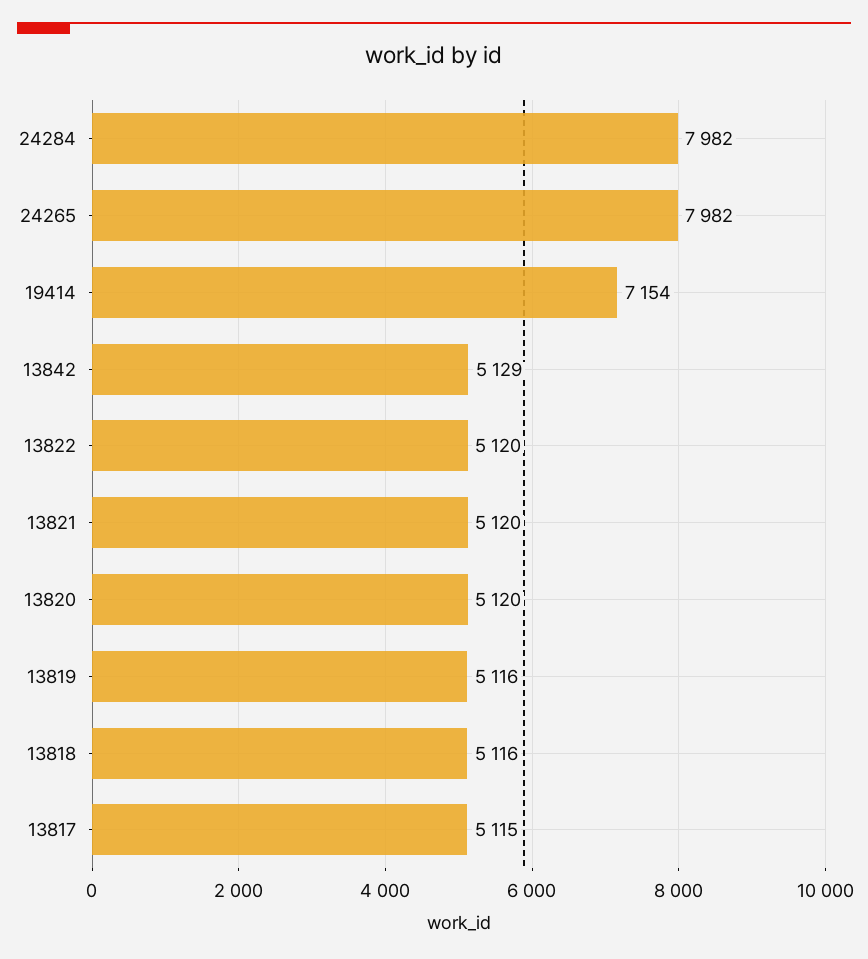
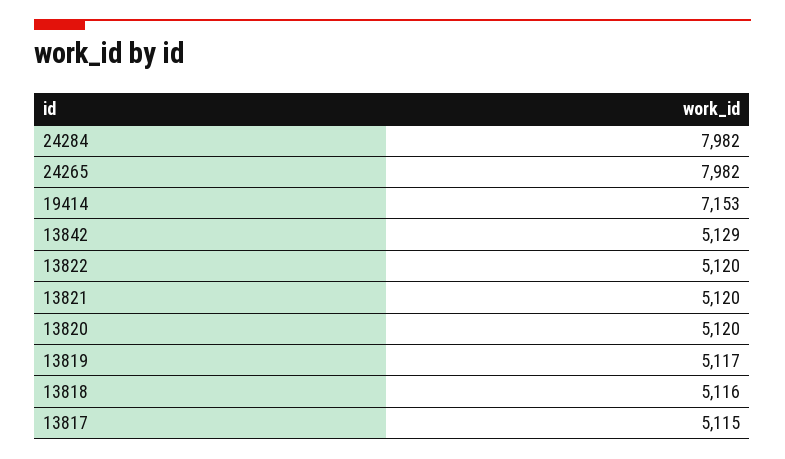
19414: 7154 -> 7153
13819: 5116 -> 5117

